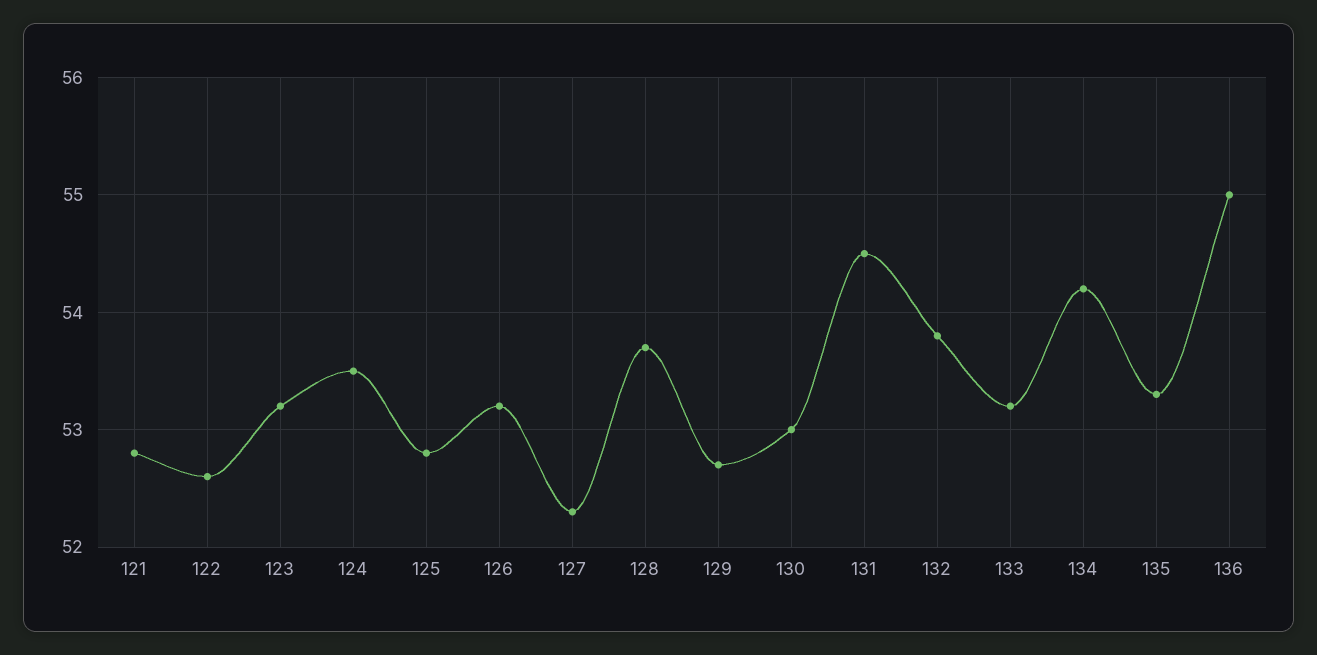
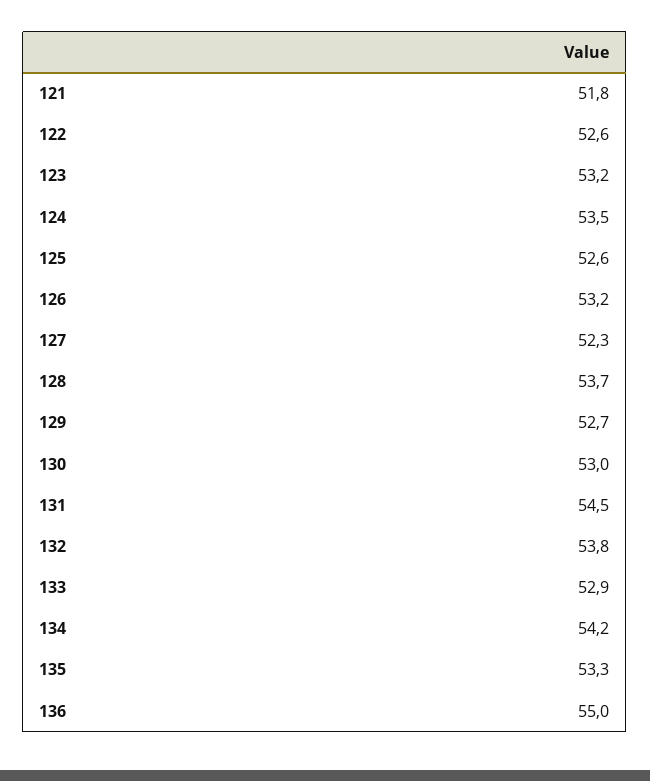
121: 52.8 -> 51.8
125: 52.8 -> 52.6
133: 53.2 -> 52.9

